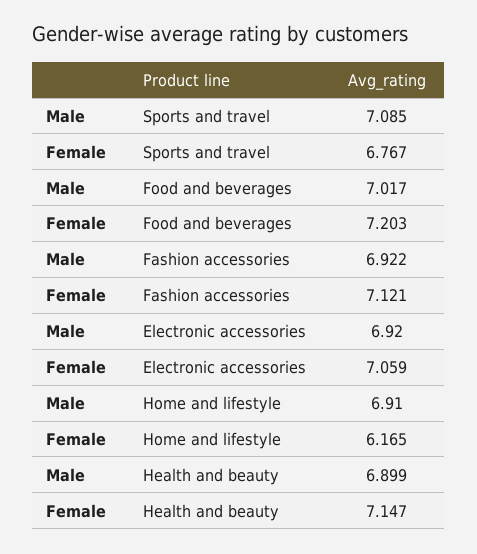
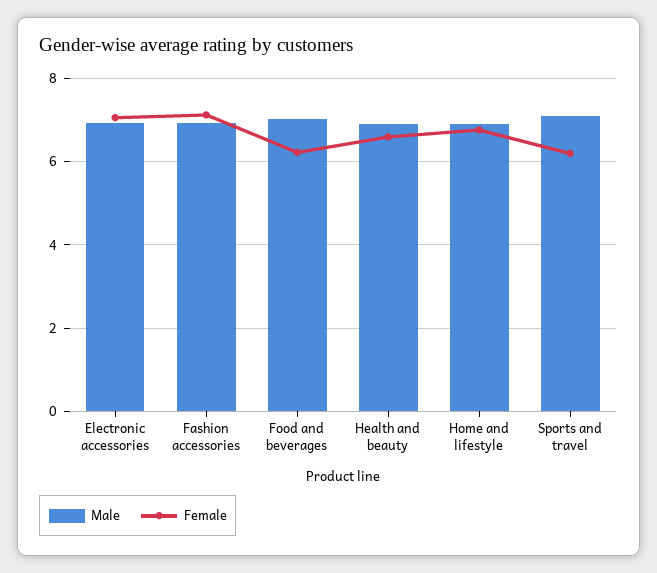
Female, Sports and travel: 6.767 -> 6.2
Female, Food and beverages: 7.203 -> 6.2
Female, Home and lifestyle: 6.165 -> 6.8
Female, Health and beauty: 7.147 -> 6.6

